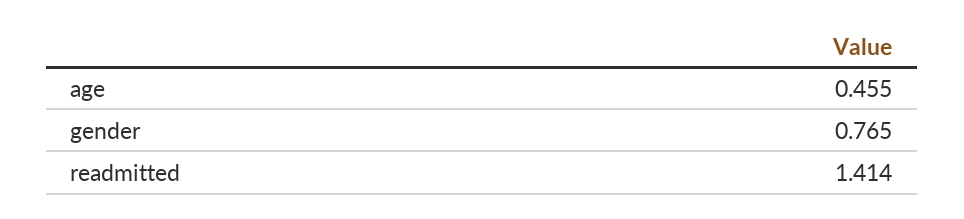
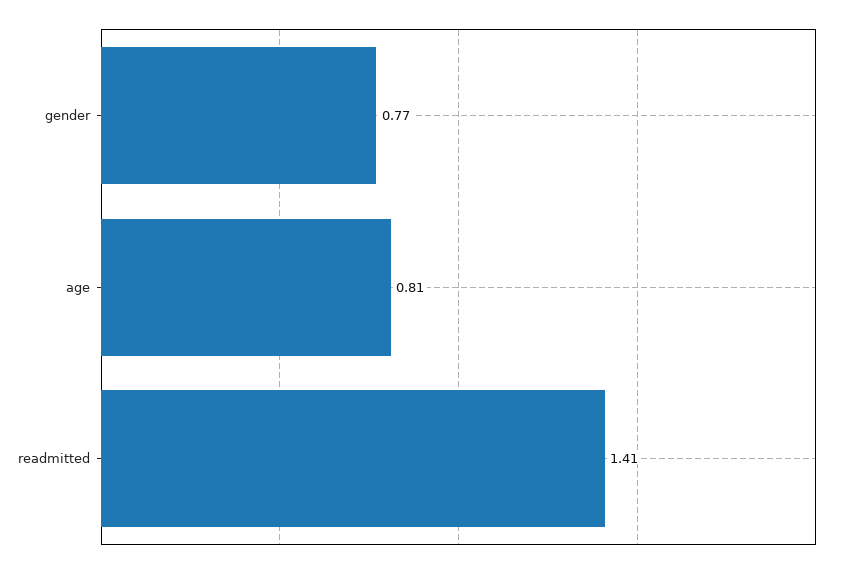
age: 0.455 -> 0.81

